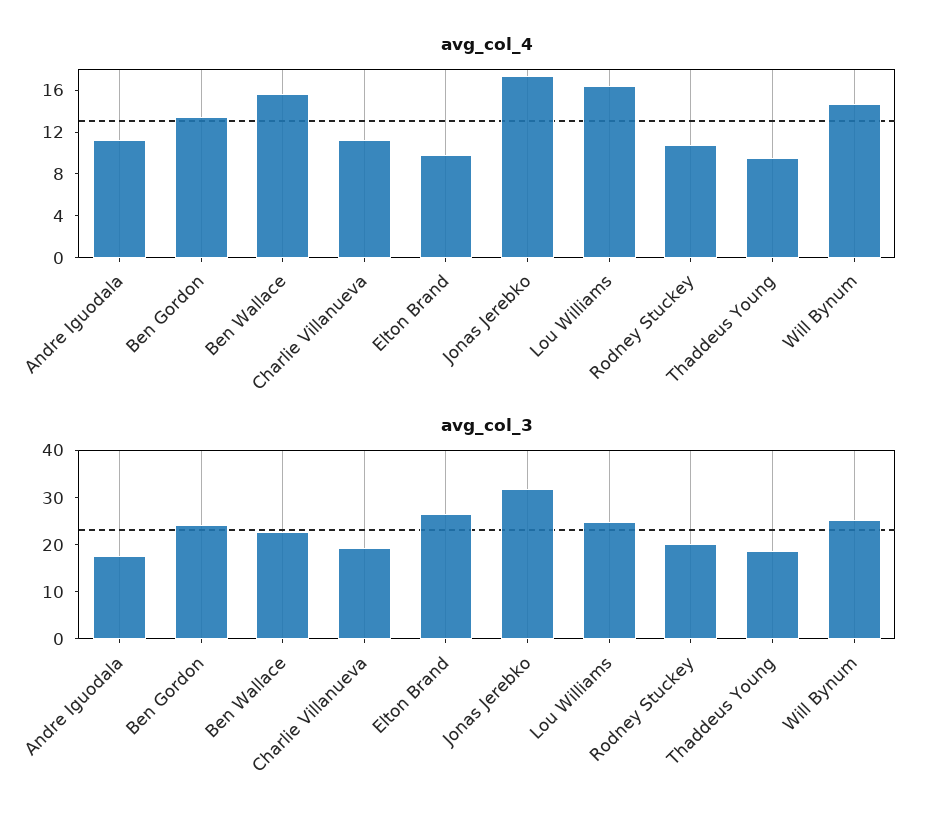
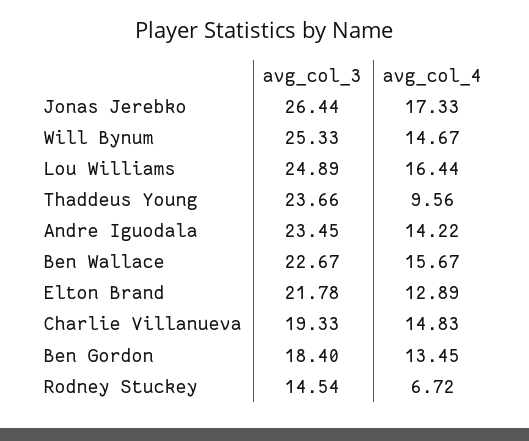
avg_col_4, Andre Iguodala: 11 -> 14.22
avg_col_4, Charlie Villanueva: 11 -> 14.83
avg_col_4, Elton Brand: 10 -> 12.89
avg_col_4, Rodney Stuckey: 11 -> 6.72
avg_col_3, Andre Iguodala: 18 -> 23.45
avg_col_3, Ben Gordon: 24 -> 18.4
avg_col_3, Elton Brand: 26 -> 21.78
avg_col_3, Jonas Jerebko: 32 -> 26.44
avg_col_3, Rodney Stuckey: 20 -> 14.54
avg_col_3, Thaddeus Young: 18 -> 23.66

